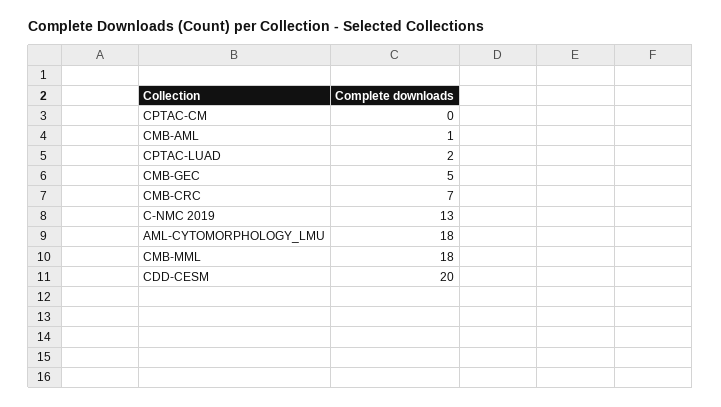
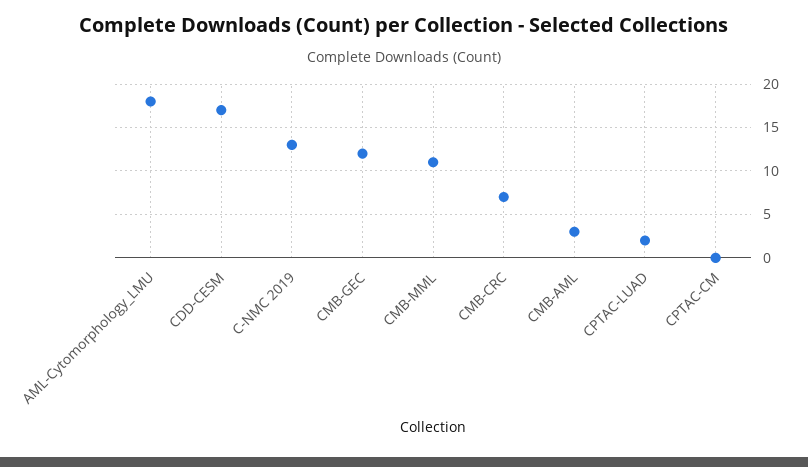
CMB-AML: 1 -> 3
CMB-GEC: 5 -> 12
CMB-MML: 18 -> 11
CDD-CESM: 20 -> 17

